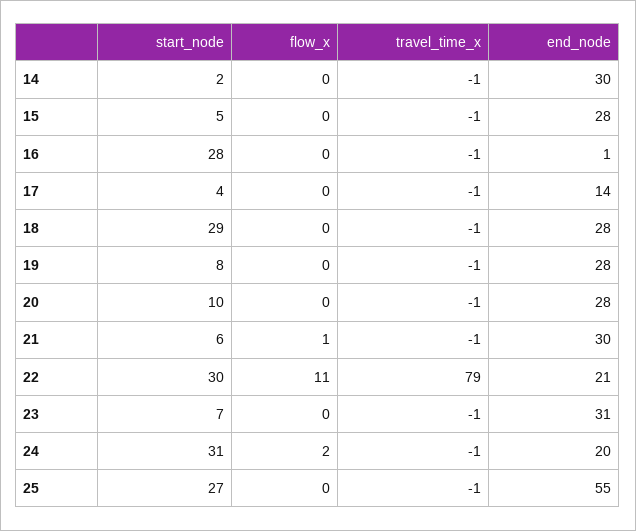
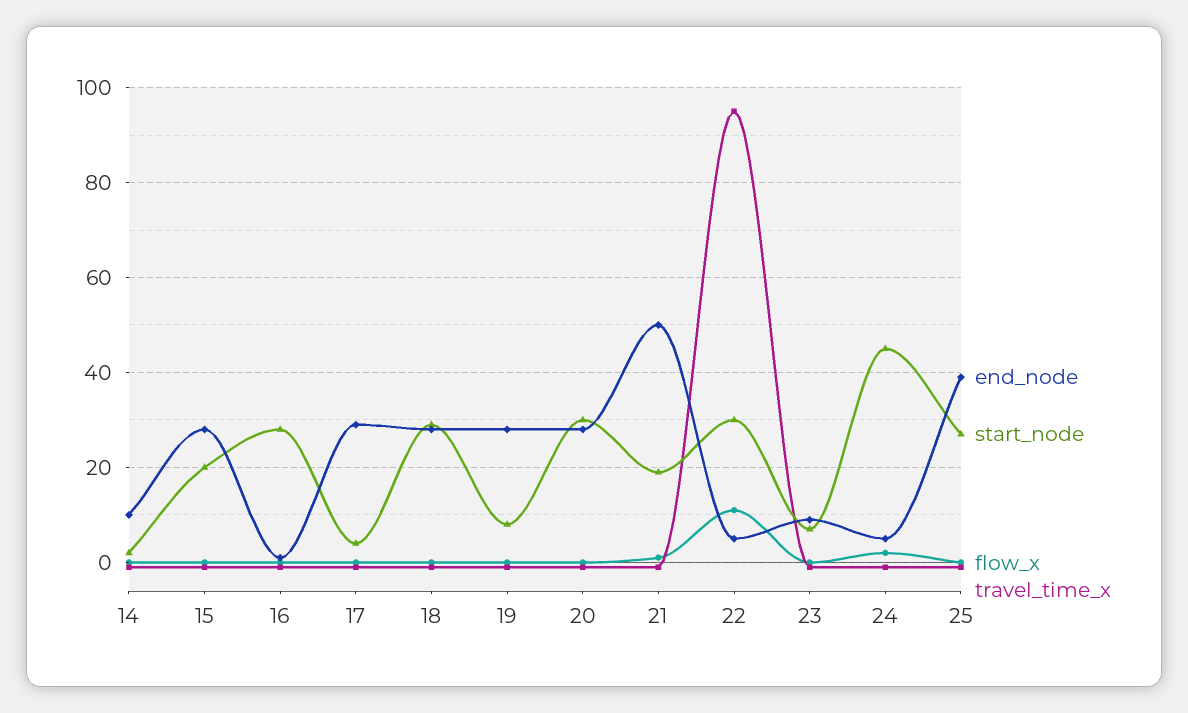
end_node, 14: 30 -> 10
start_node, 15: 5 -> 20
end_node, 17: 14 -> 30
start_node, 20: 10 -> 30
start_node, 21: 6 -> 20
end_node, 21: 30 -> 50
travel_time_x, 22: 79 -> 95
end_node, 22: 21 -> 5
end_node, 23: 31 -> 10
start_node, 24: 31 -> 45
end_node, 24: 20 -> 5
end_node, 25: 55 -> 40

